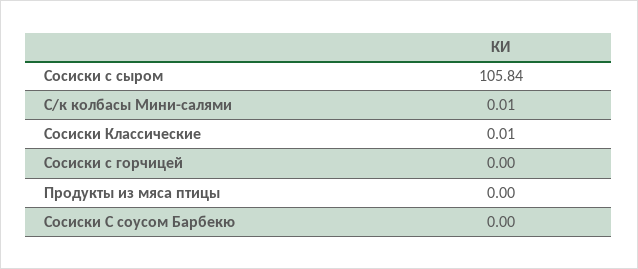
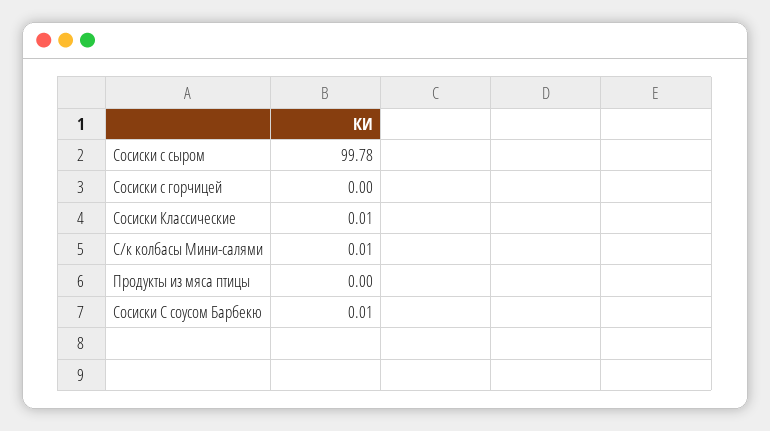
Сосиски с сыром: 105.84 -> 99.78
Сосиски С соусом Барбекю: 0 -> 0.01

